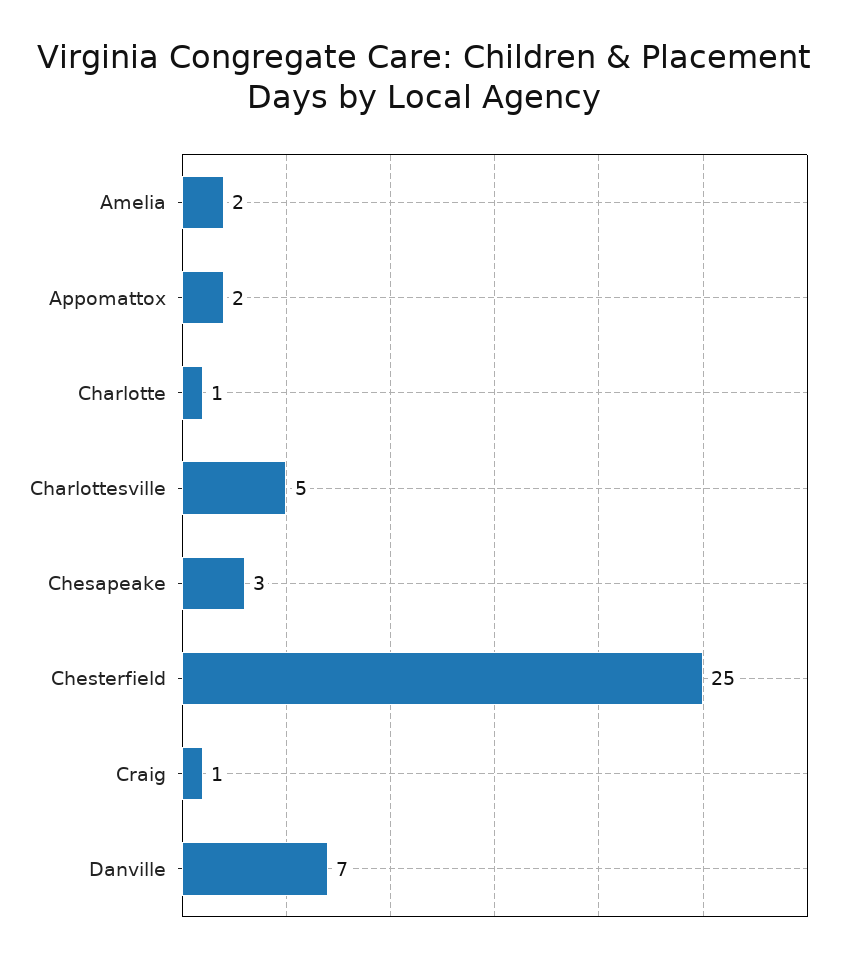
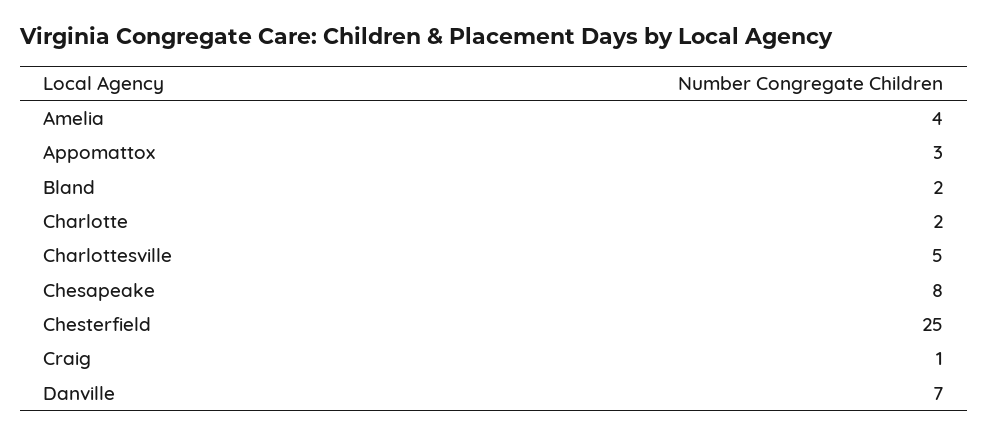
Amelia: 2 -> 4
Appomattox: 2 -> 3
Charlotte: 1 -> 2
Chesapeake: 3 -> 8
Bland: none -> 2

